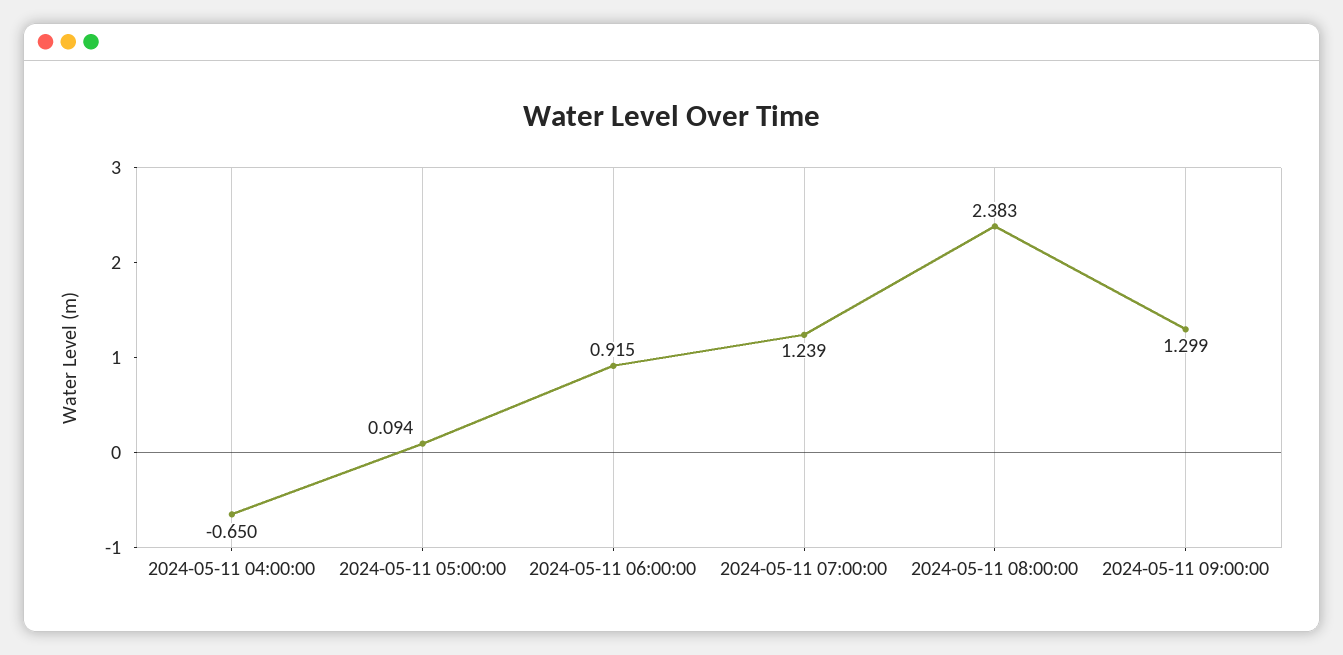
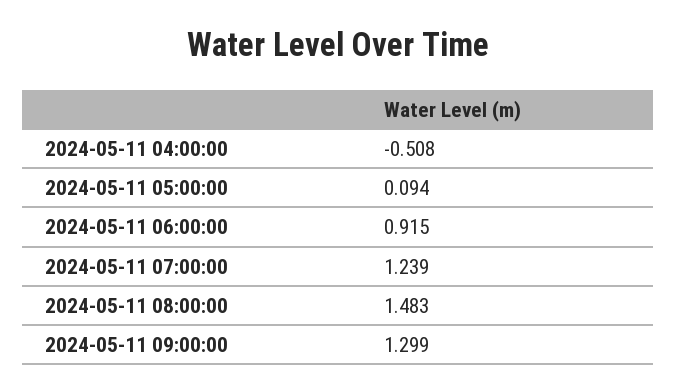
2024-05-11 04:00:00: -0.65 -> -0.508
2024-05-11 08:00:00: 2.383 -> 1.483

